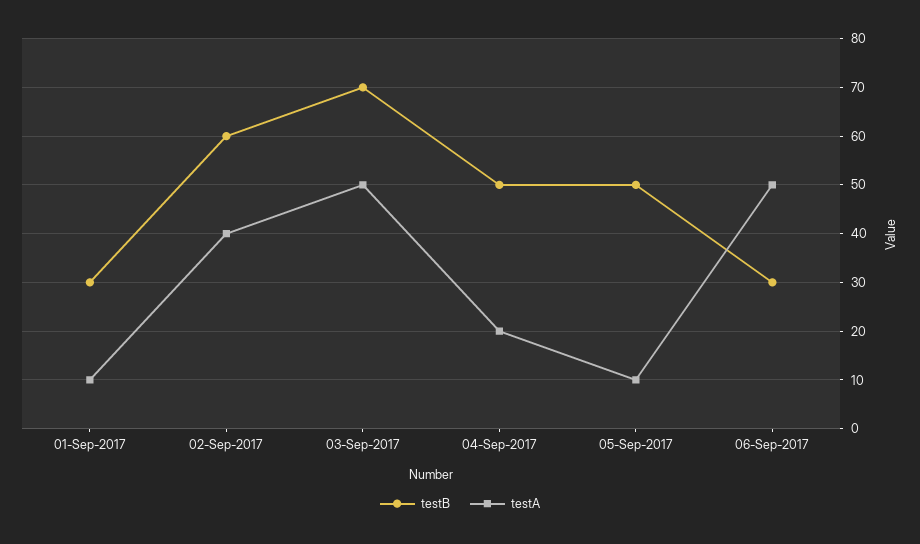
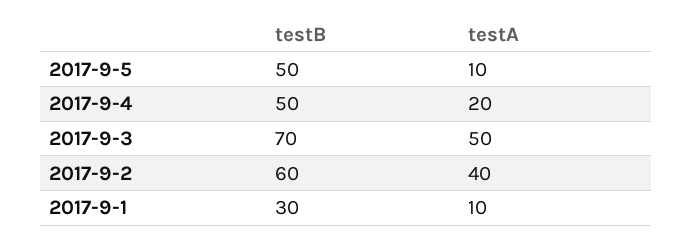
testB, 06-Sep-2017: 30 -> none
testA, 06-Sep-2017: 50 -> none

